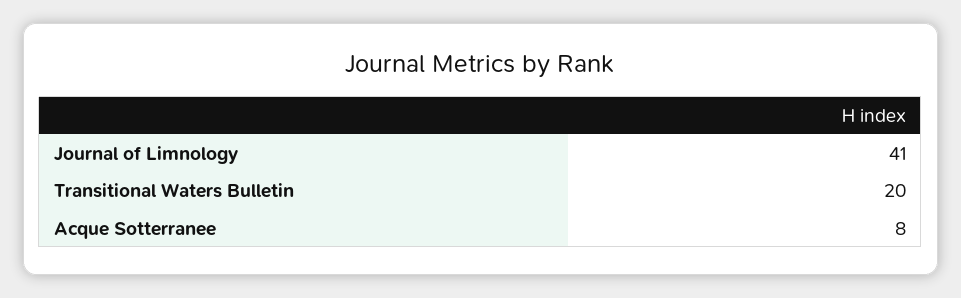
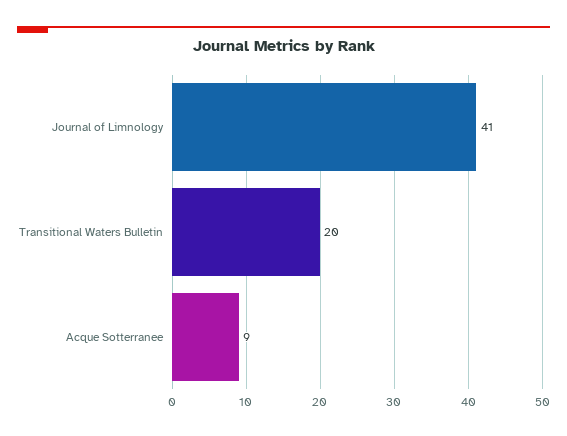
Acque Sotterranee: 8 -> 9

